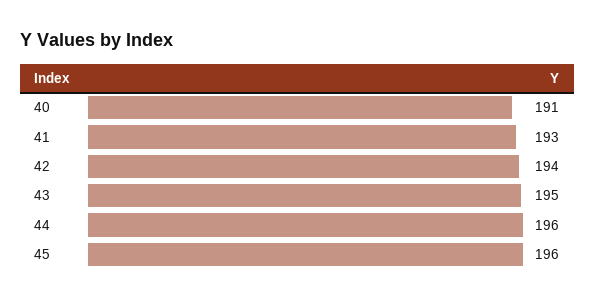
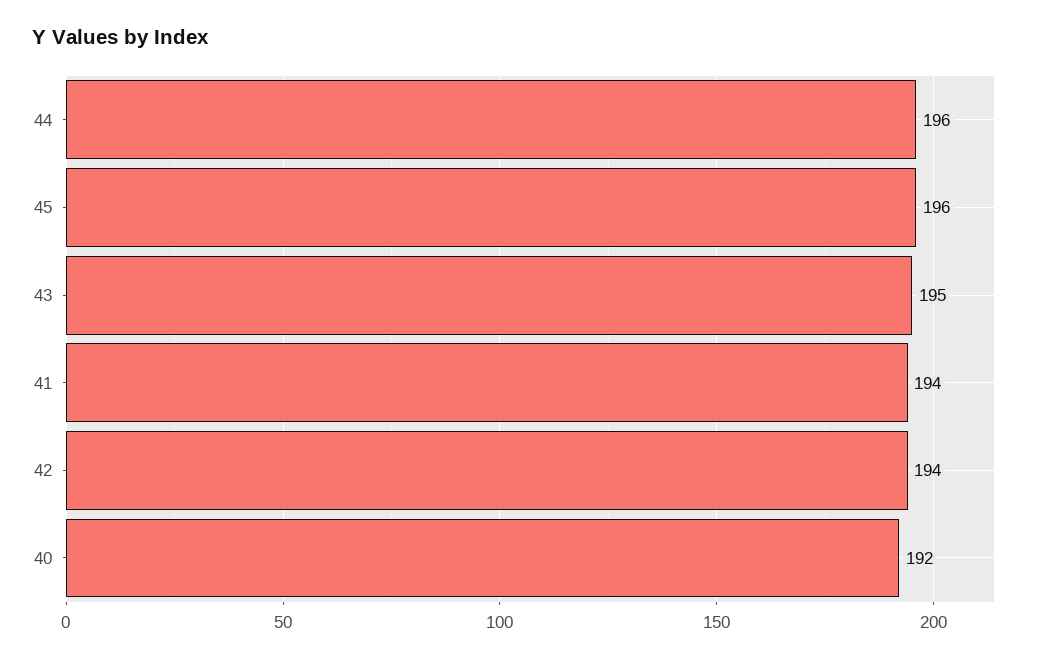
40: 191 -> 192
41: 193 -> 194

